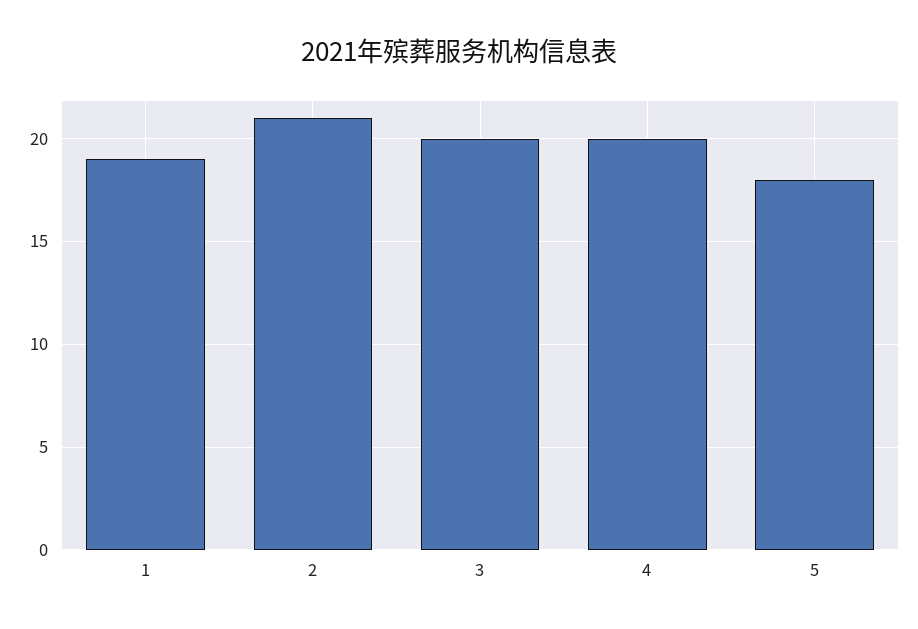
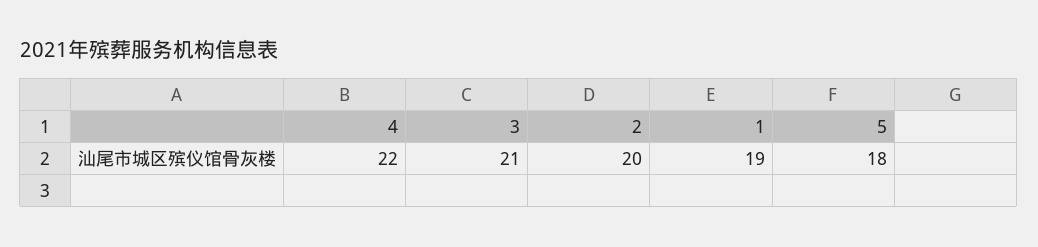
2: 21 -> 20
3: 20 -> 21
4: 20 -> 22

